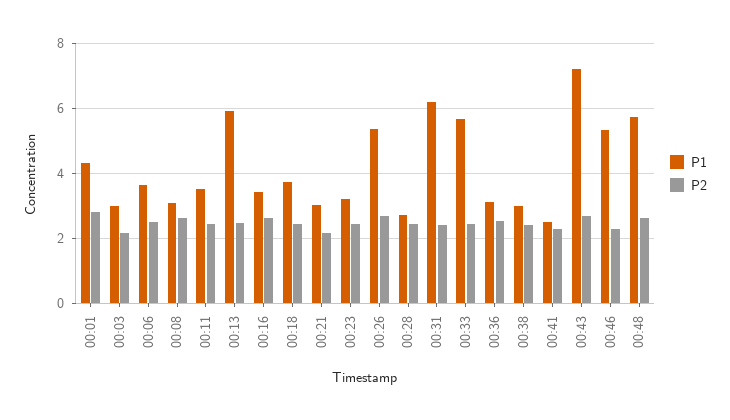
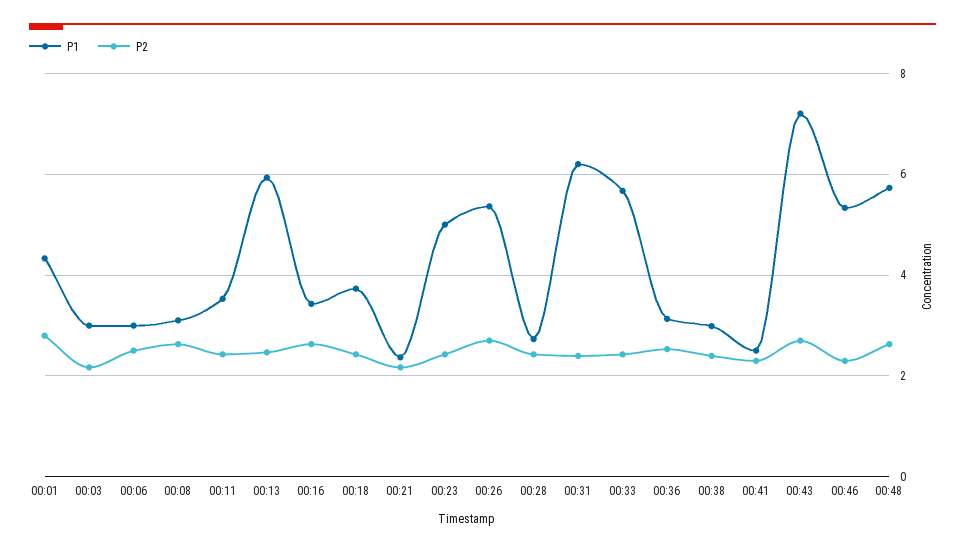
P1, 00:06: 3.6 -> 3
P1, 00:21: 3 -> 2.4
P1, 00:23: 3.2 -> 5

